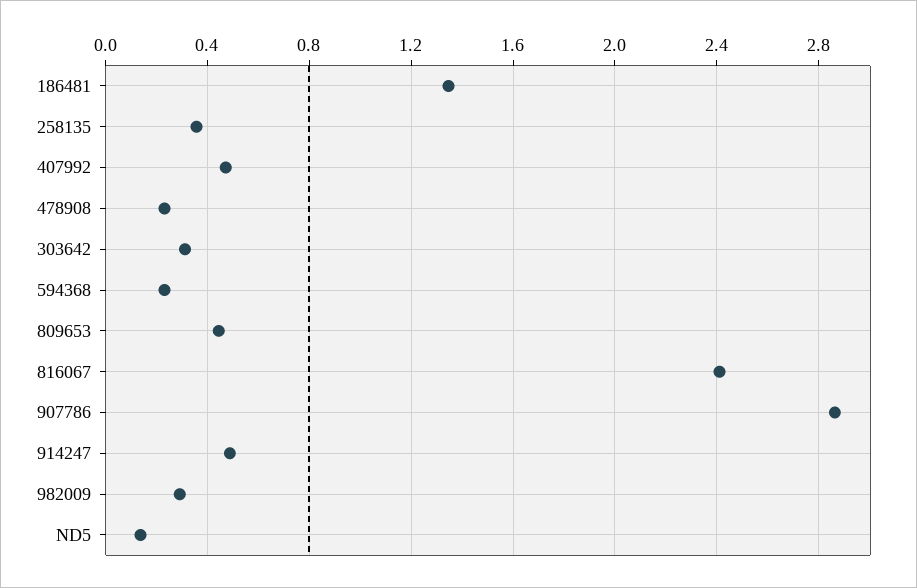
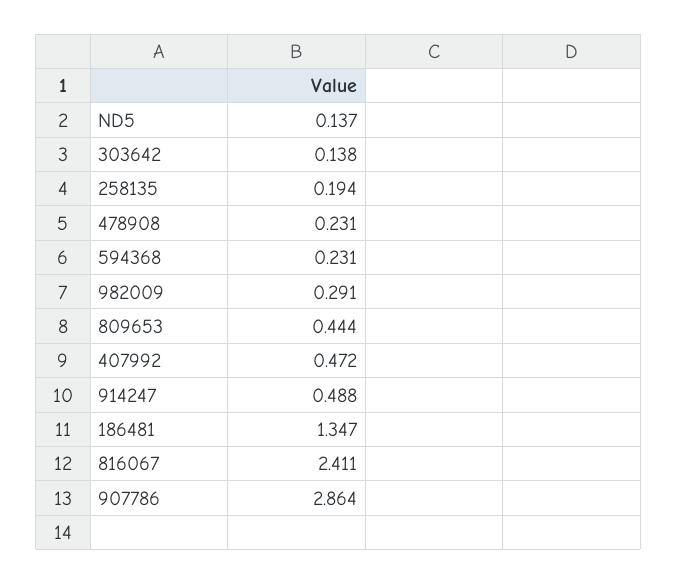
258135: 0.35 -> 0.194
303642: 0.3 -> 0.138

